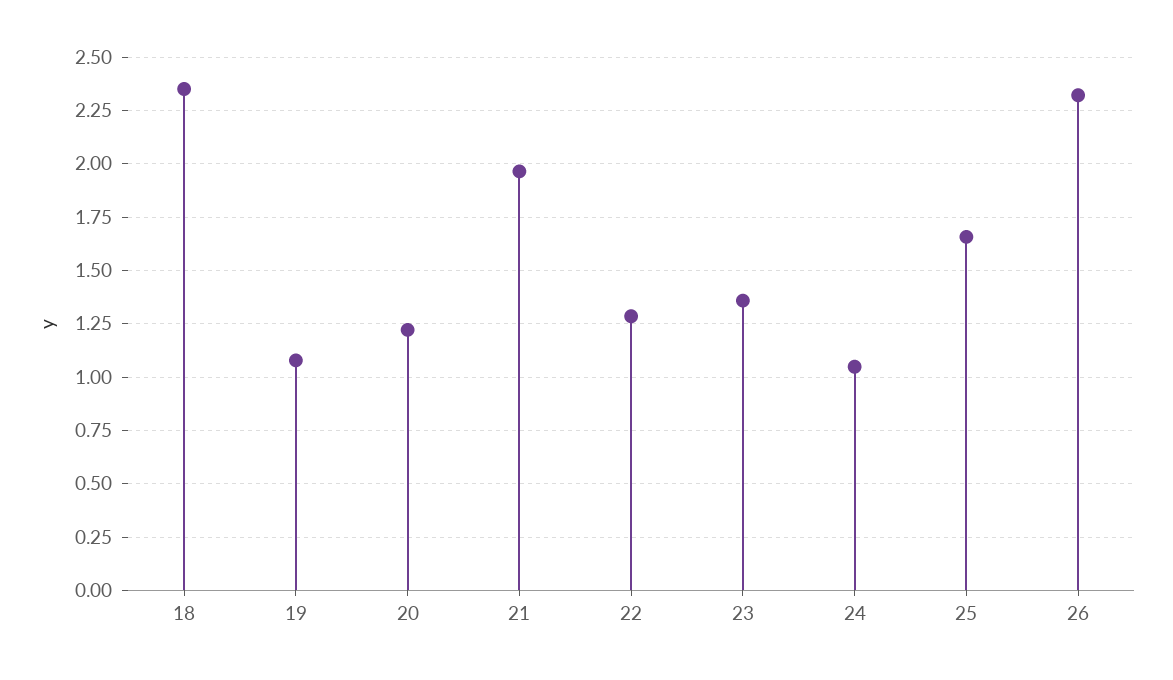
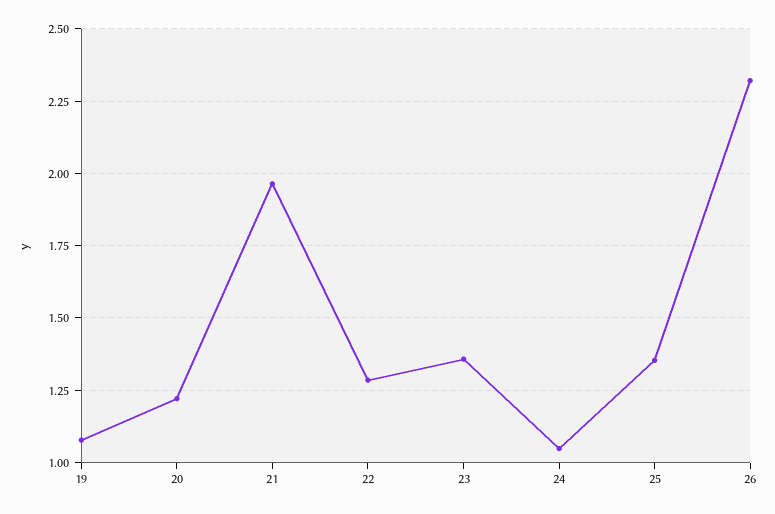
18: 2.35 -> none
25: 1.65 -> 1.35

